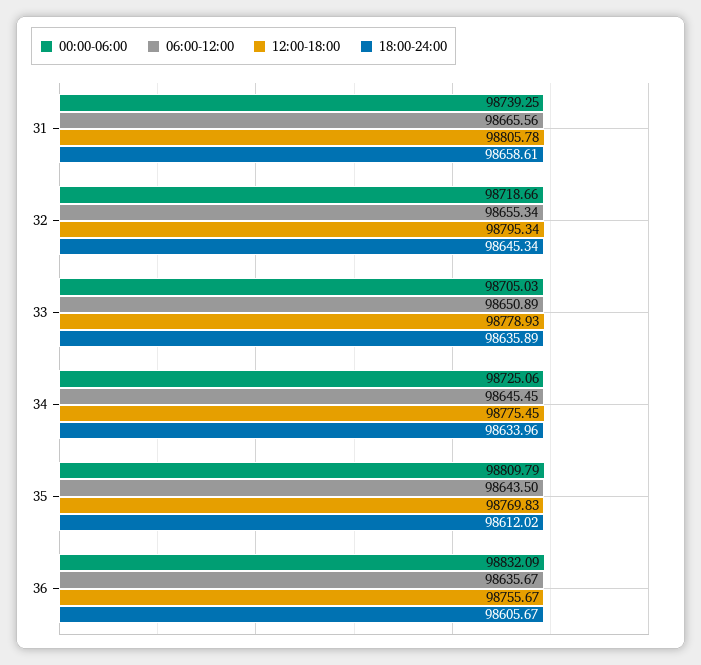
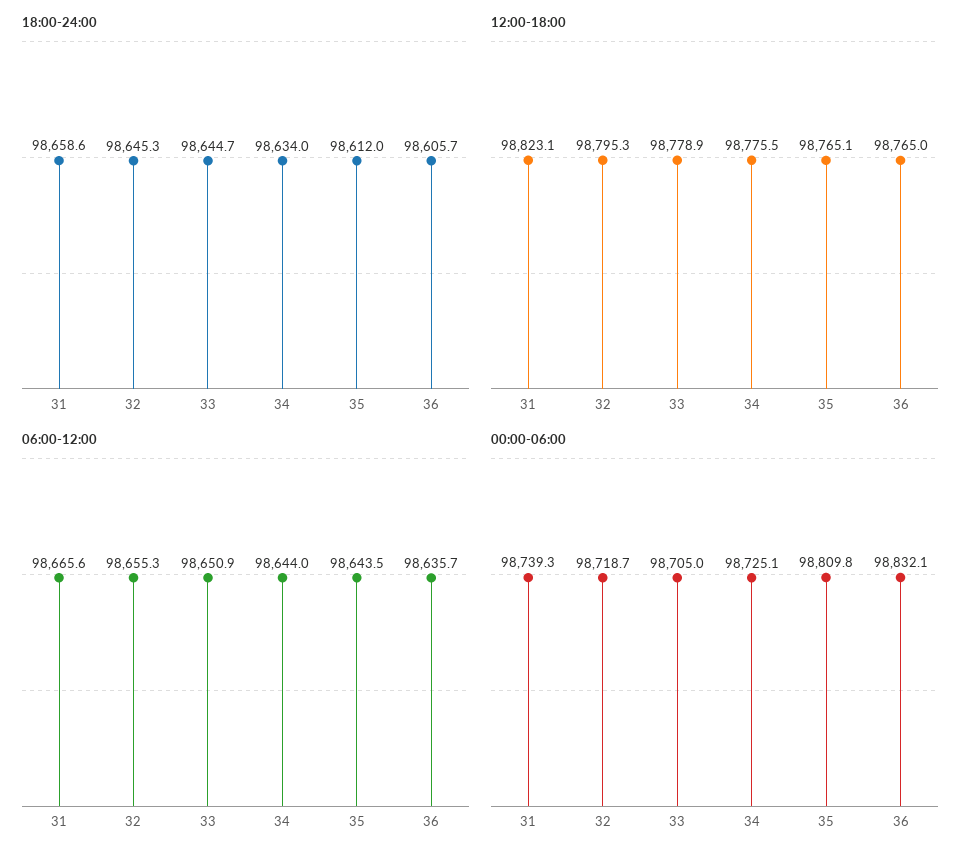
12:00-18:00, 31: 98805.78 -> 98823.1
18:00-24:00, 33: 98635.89 -> 98644.7
06:00-12:00, 34: 98645.45 -> 98644
12:00-18:00, 35: 98769.83 -> 98765.1
12:00-18:00, 36: 98755.67 -> 98765

